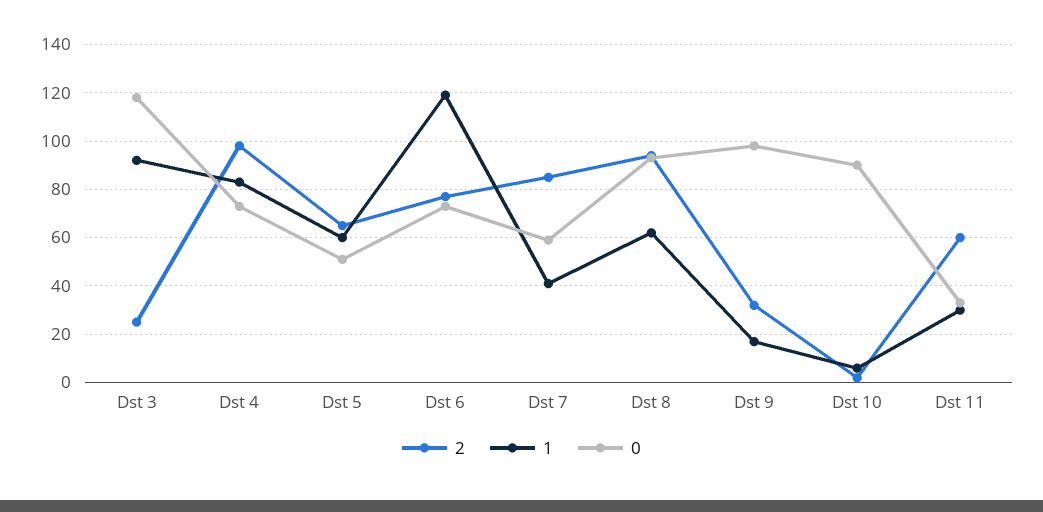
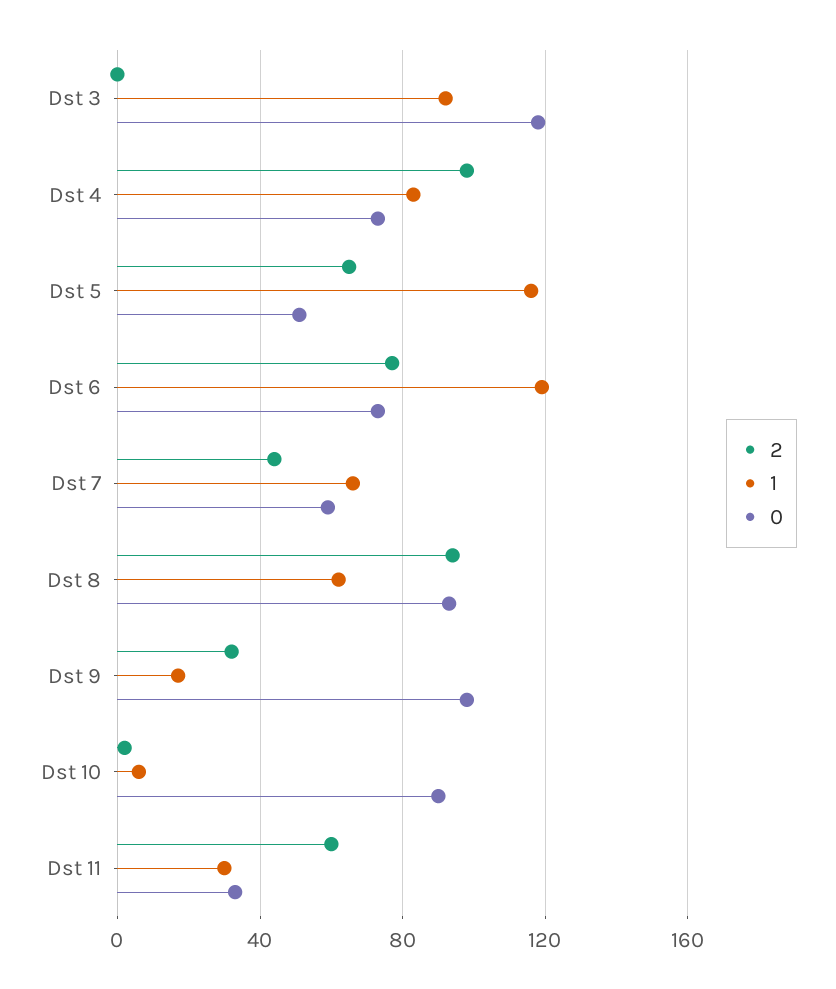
2, Dst 3: 25 -> 0
1, Dst 5: 60 -> 115
2, Dst 7: 85 -> 45
1, Dst 7: 40 -> 65

